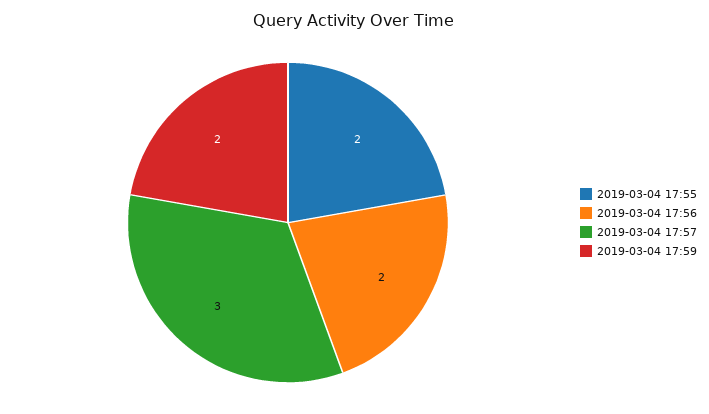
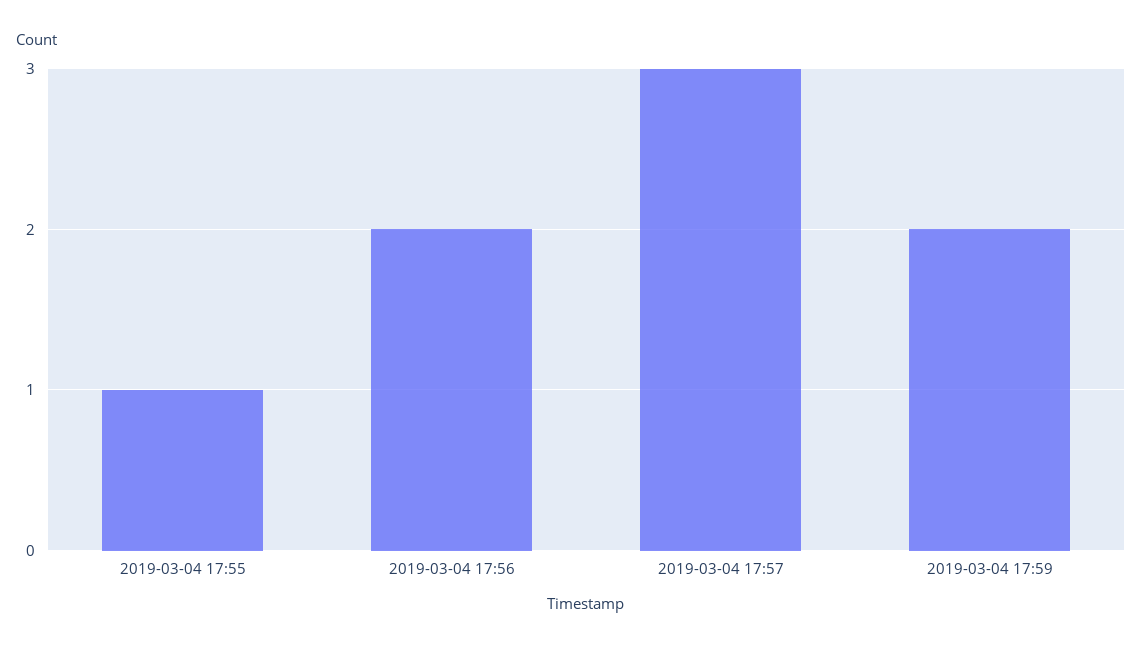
2019-03-04 17:55: 2 -> 1

